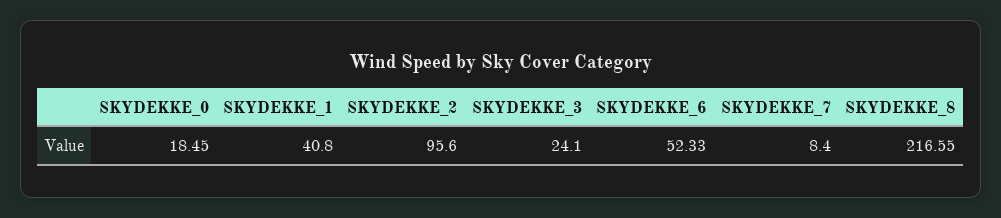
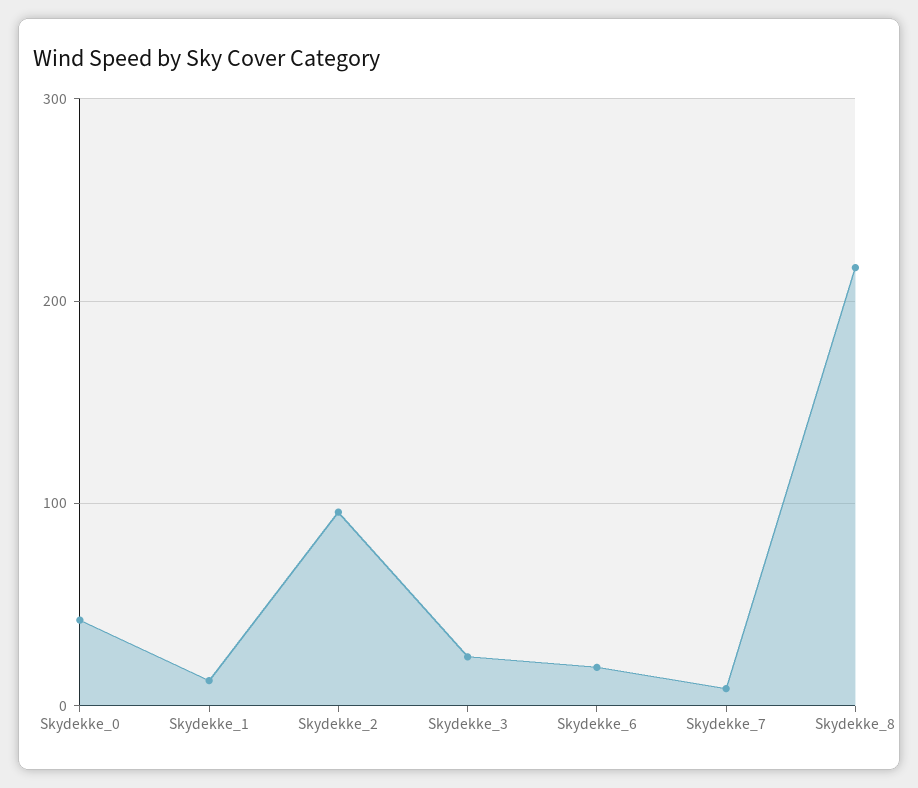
SKYDEKKE_0: 18.45 -> 40
SKYDEKKE_1: 40.8 -> 10
SKYDEKKE_6: 52.33 -> 20

